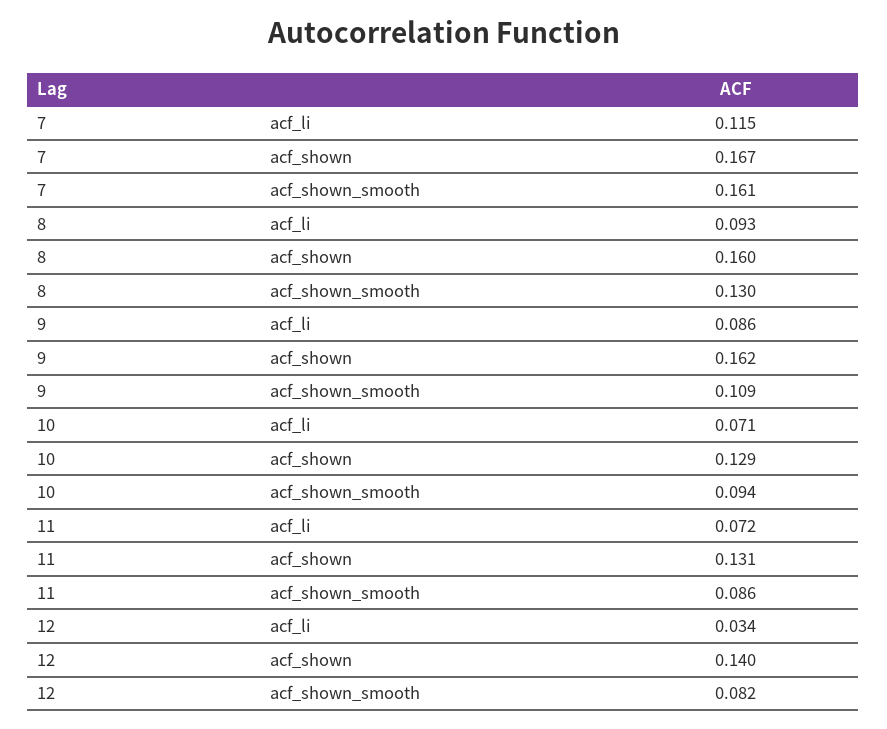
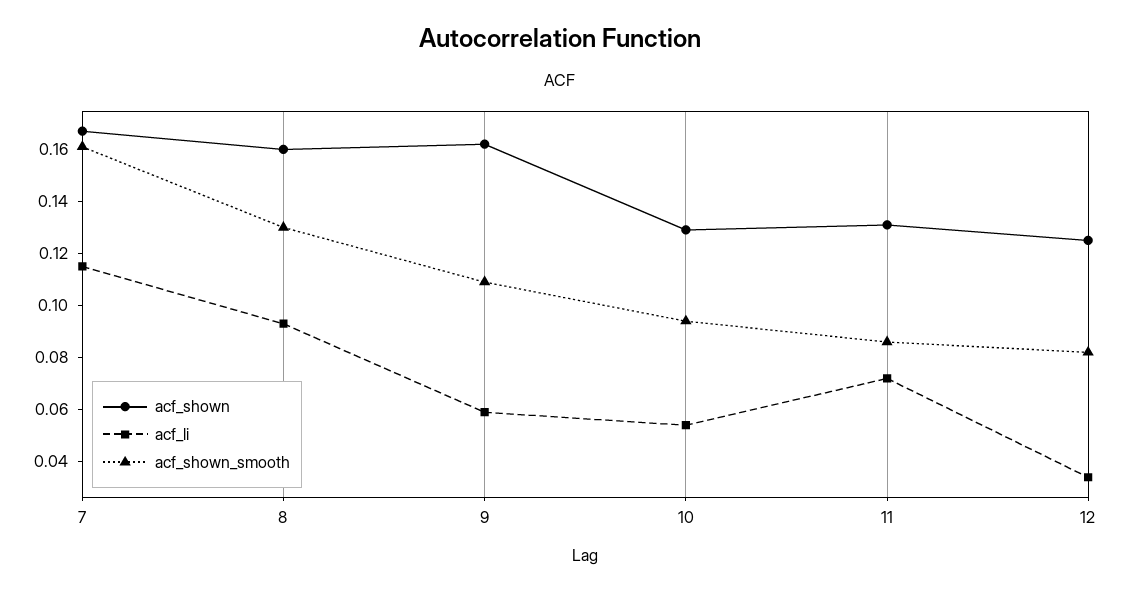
acf_li, 9: 0.086 -> 0.06
acf_li, 10: 0.071 -> 0.055
acf_shown, 12: 0.14 -> 0.125

